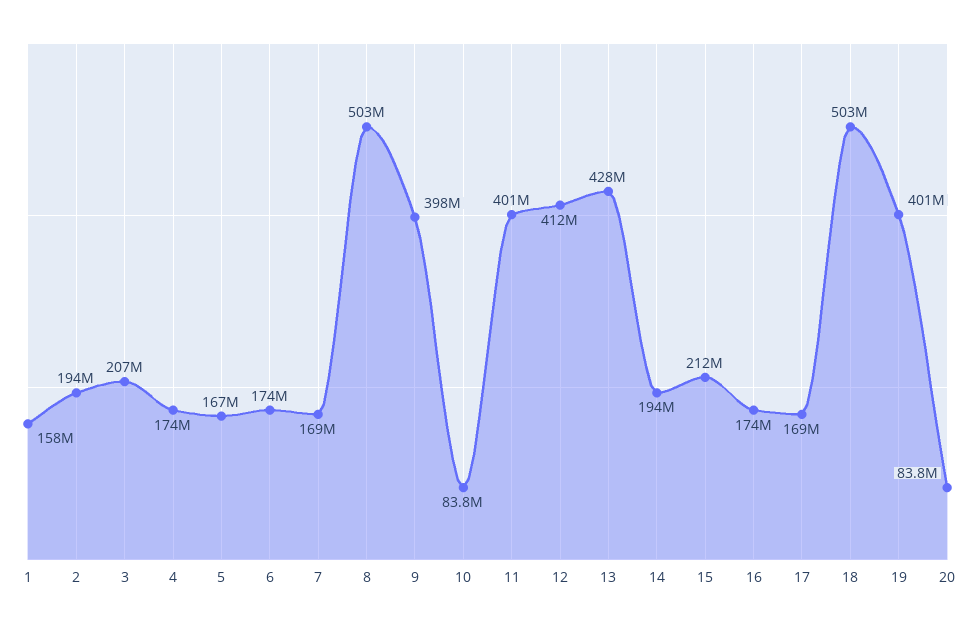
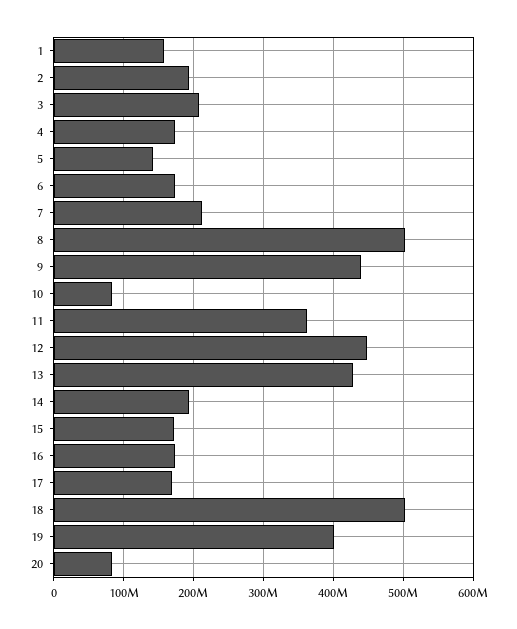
5: 167000000 -> 140000000
7: 169000000 -> 210000000
9: 398000000 -> 440000000
11: 401000000 -> 360000000
12: 412000000 -> 450000000
15: 212000000 -> 170000000

